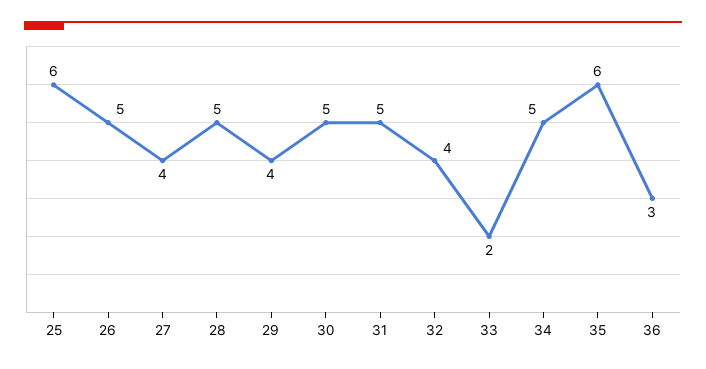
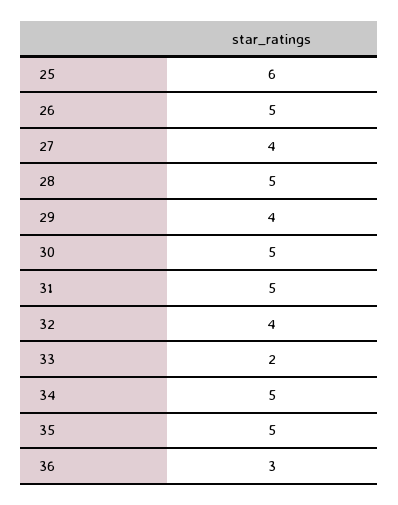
35: 6 -> 5

